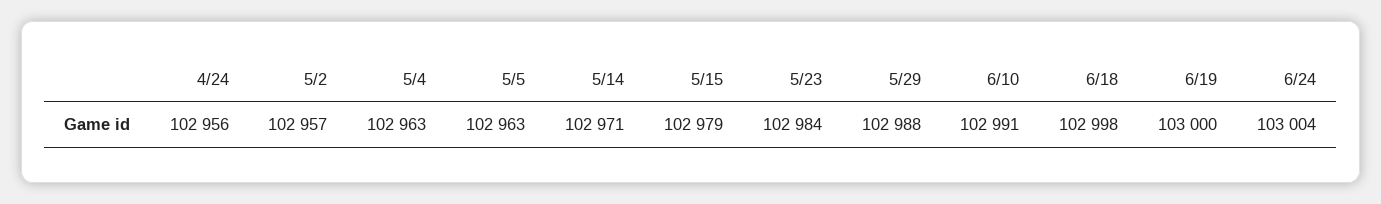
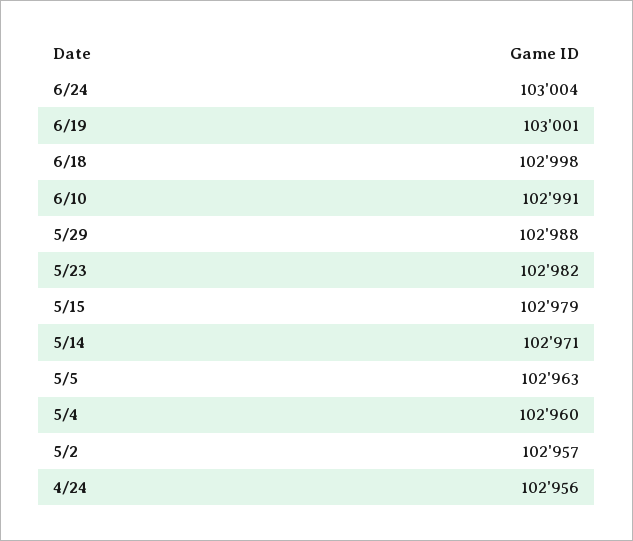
5/4: 102963 -> 102960
5/23: 102984 -> 102982
6/19: 103000 -> 103001

